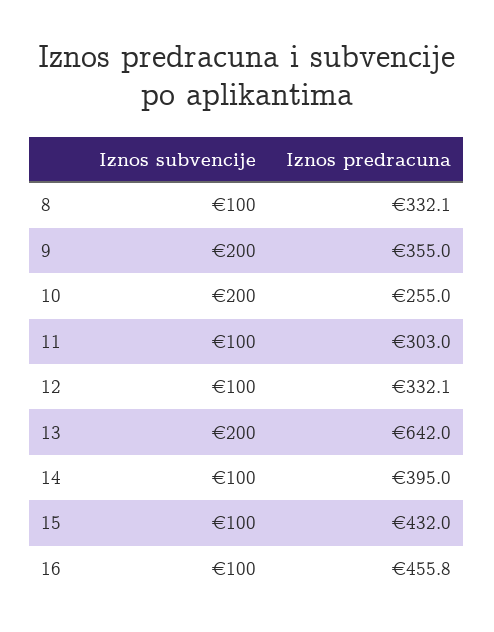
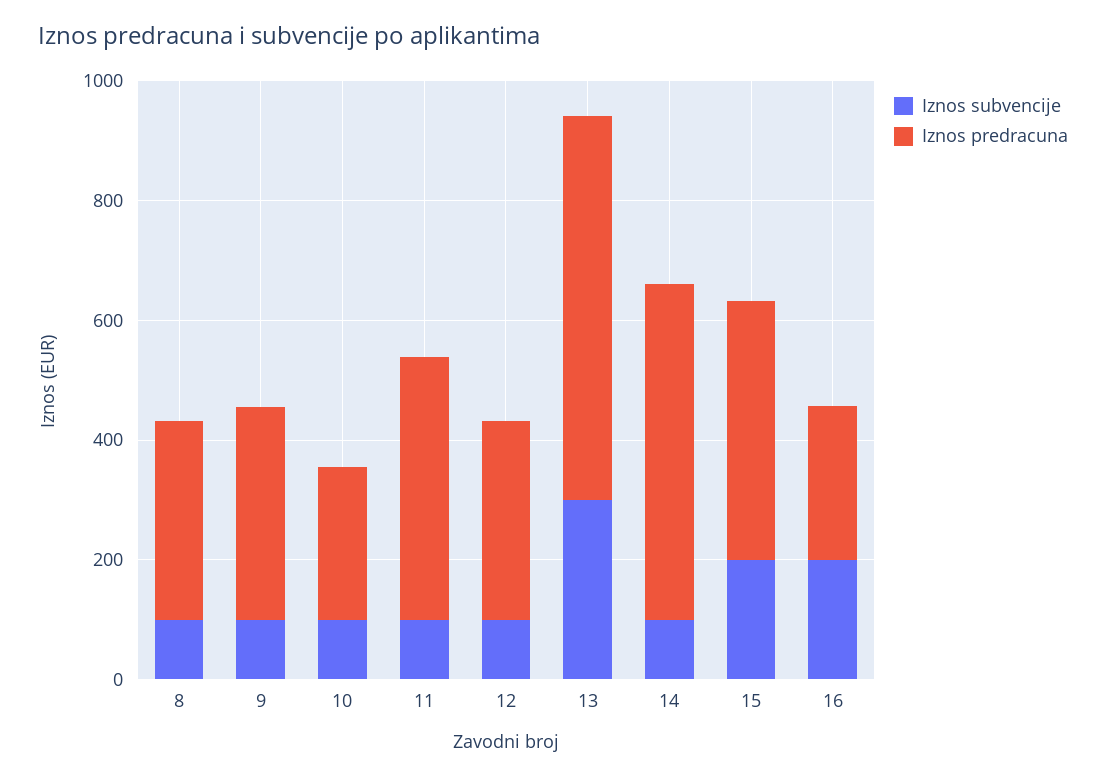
Iznos subvencije, 9: 200 -> 100
Iznos subvencije, 10: 200 -> 100
Iznos predracuna, 11: 303 -> 450
Iznos subvencije, 13: 200 -> 300
Iznos predracuna, 14: 395 -> 550
Iznos subvencije, 15: 100 -> 200
Iznos subvencije, 16: 100 -> 200
Iznos predracuna, 16: 455.8 -> 250

